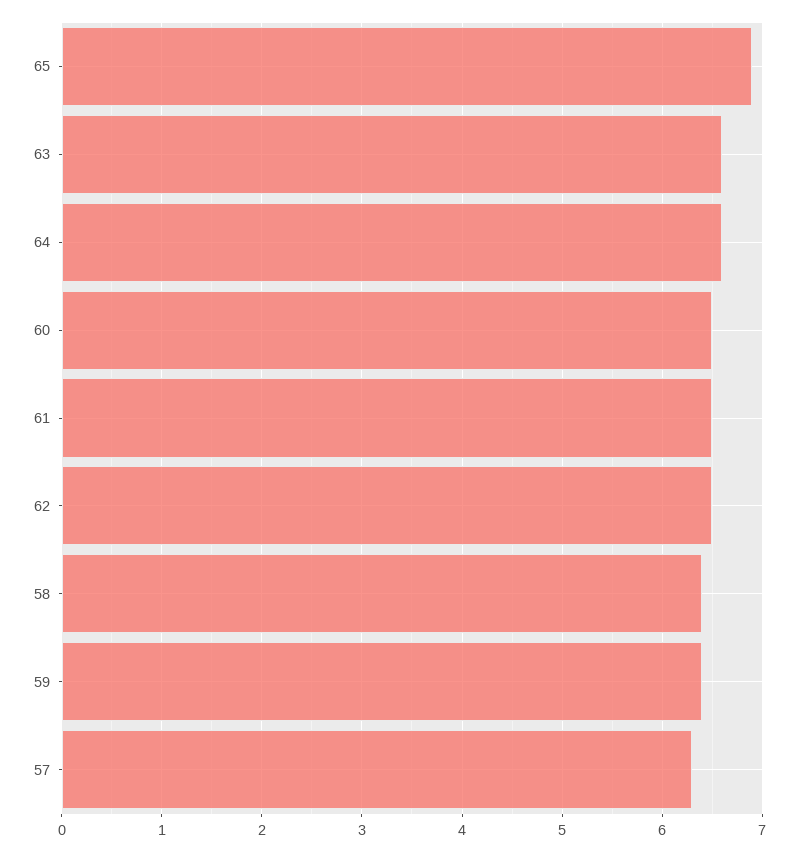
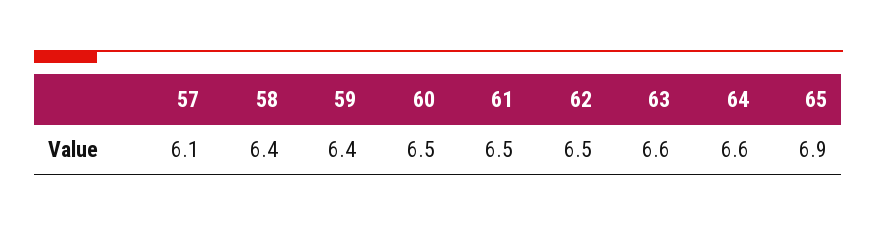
57: 6.3 -> 6.1

